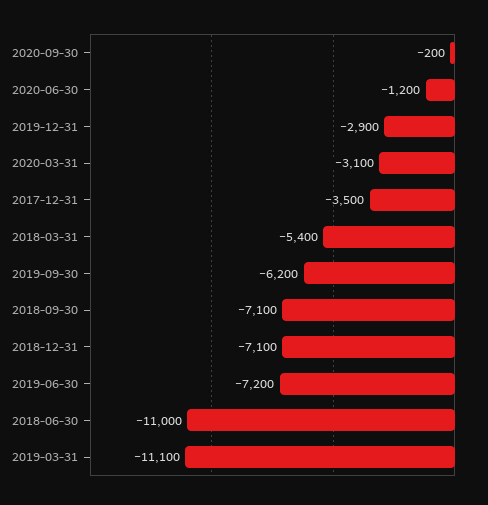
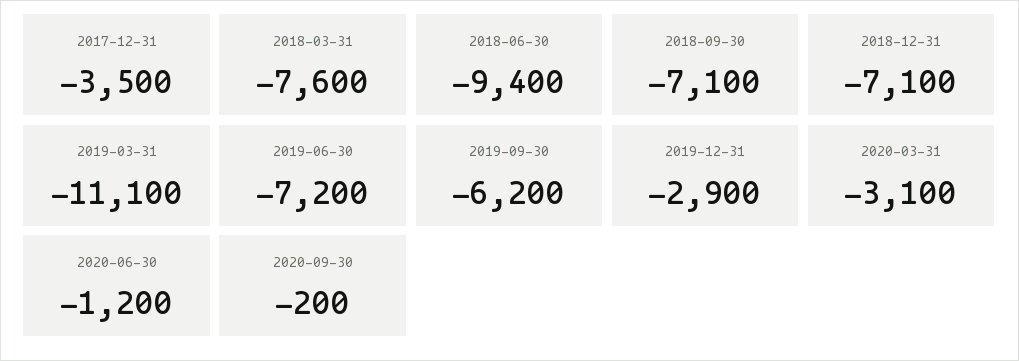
2018-03-31: -5400 -> -7600
2018-06-30: -11000 -> -9400

